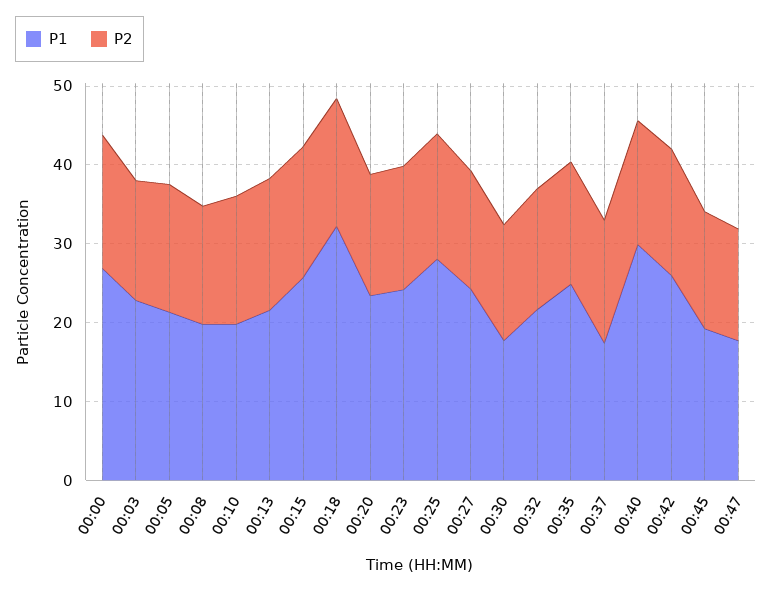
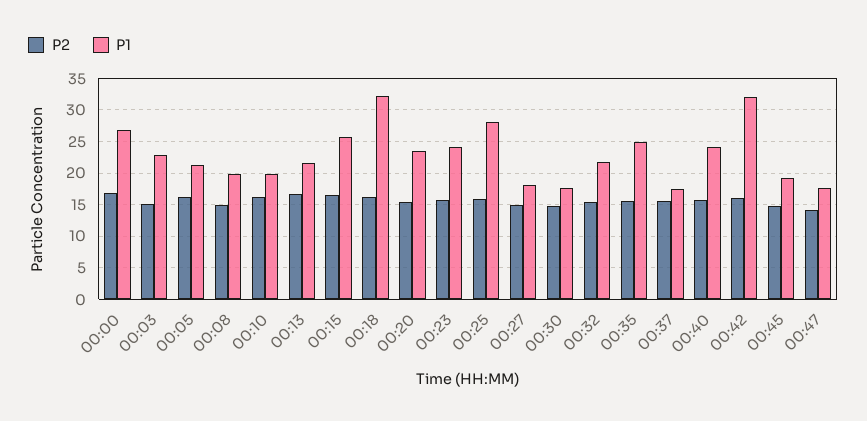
P1, 00:27: 24 -> 18
P1, 00:40: 30 -> 24
P1, 00:42: 26 -> 32

